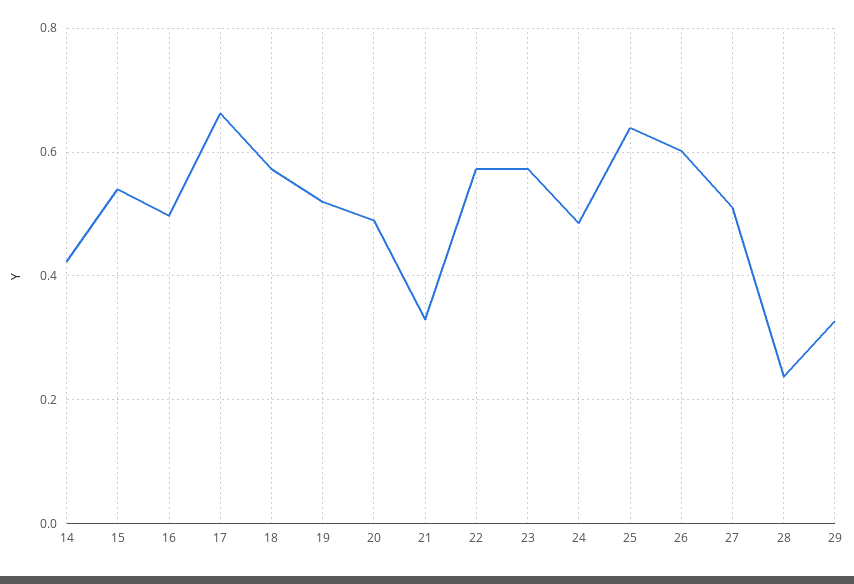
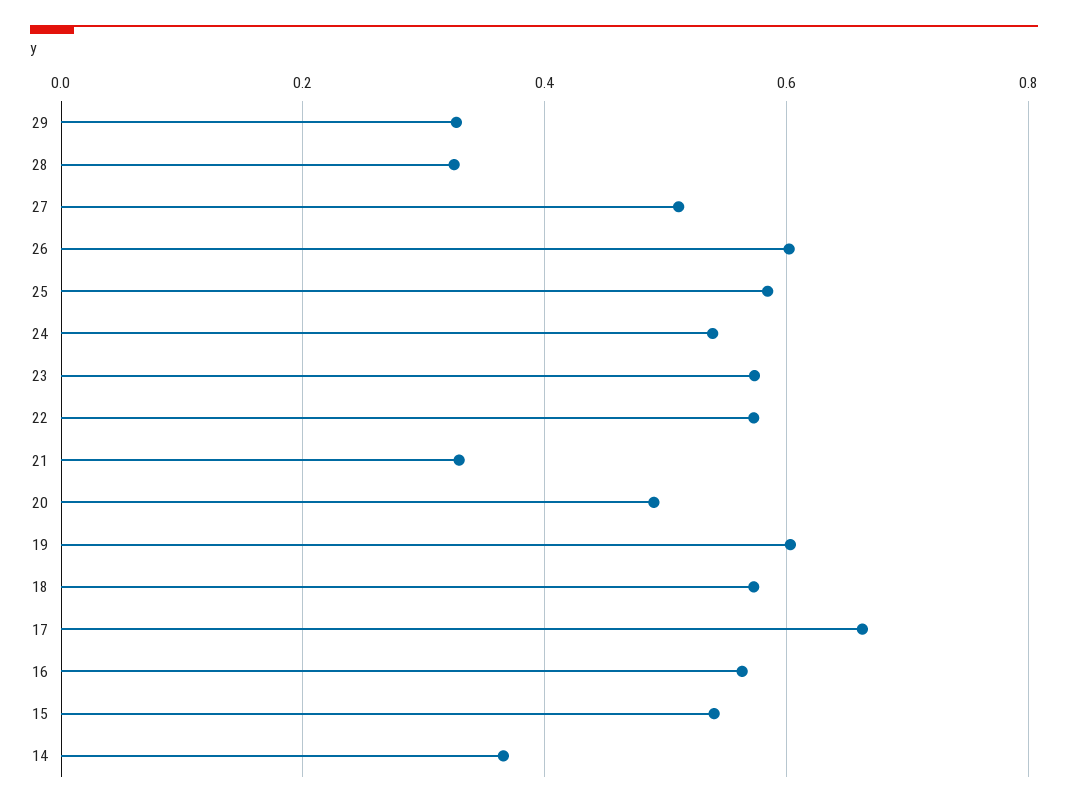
14: 0.42 -> 0.36
16: 0.5 -> 0.56
19: 0.52 -> 0.6
24: 0.48 -> 0.54
25: 0.64 -> 0.58
28: 0.24 -> 0.32

